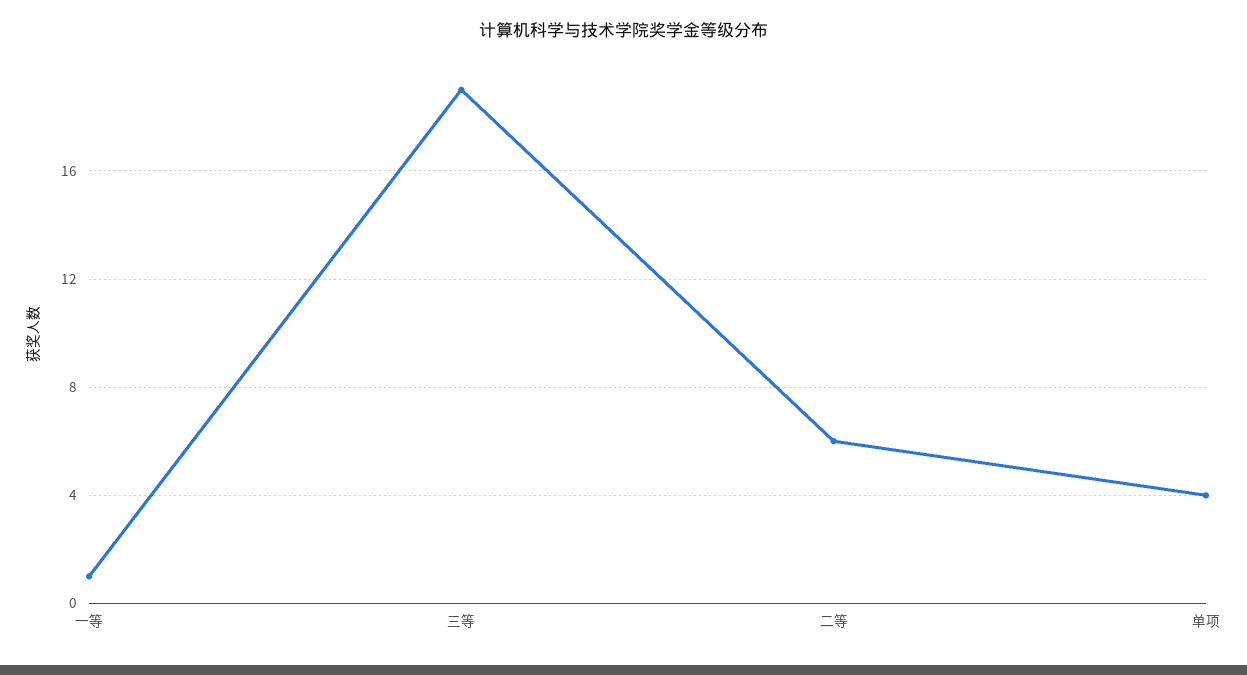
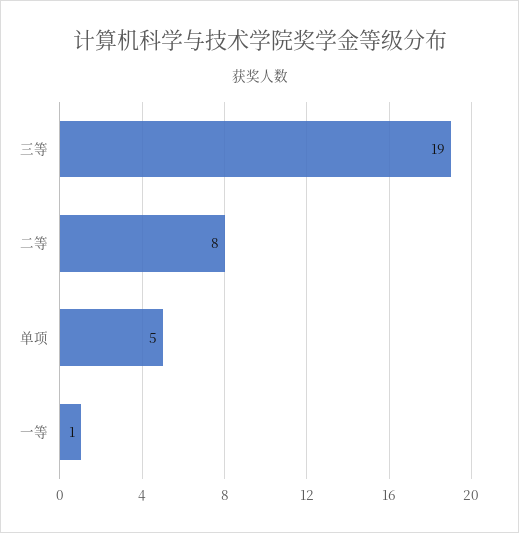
二等: 6 -> 8
单项: 4 -> 5

